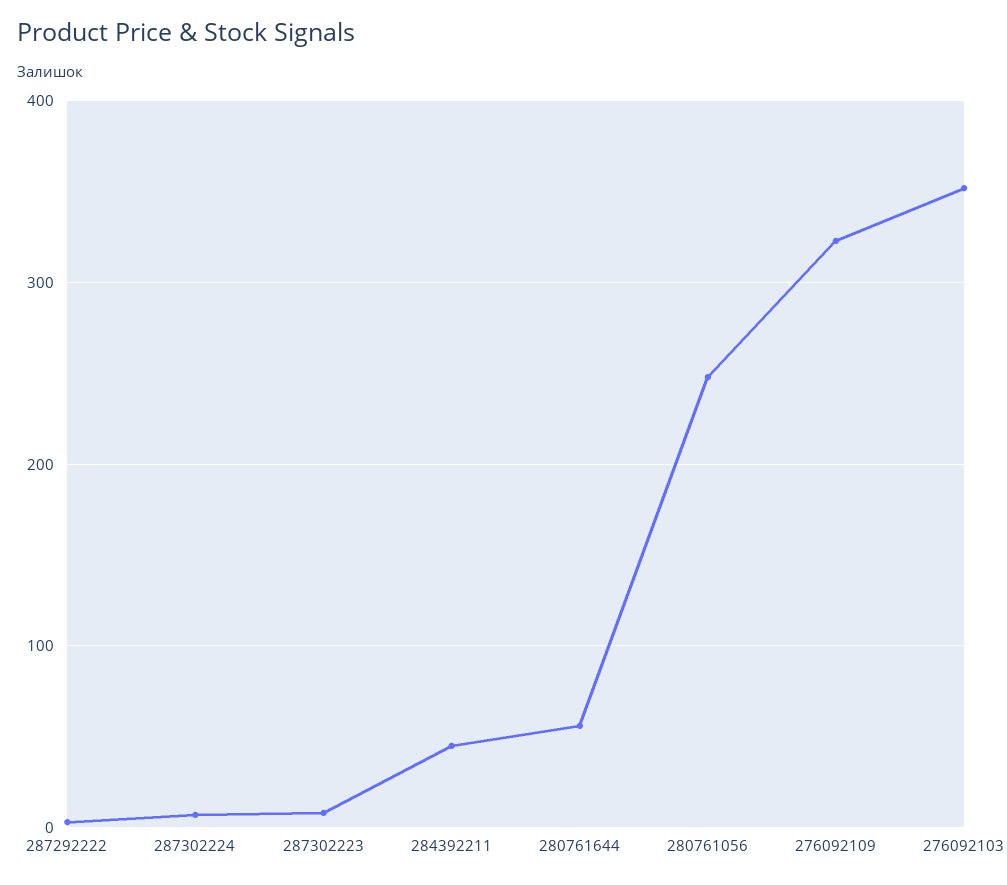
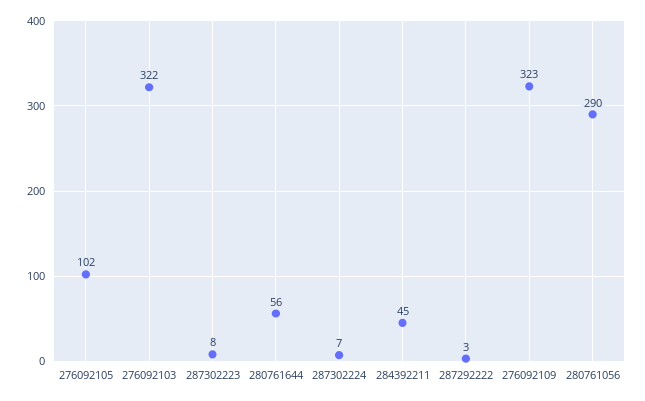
280761056: 250 -> 290
276092103: 350 -> 322
276092105: none -> 102

